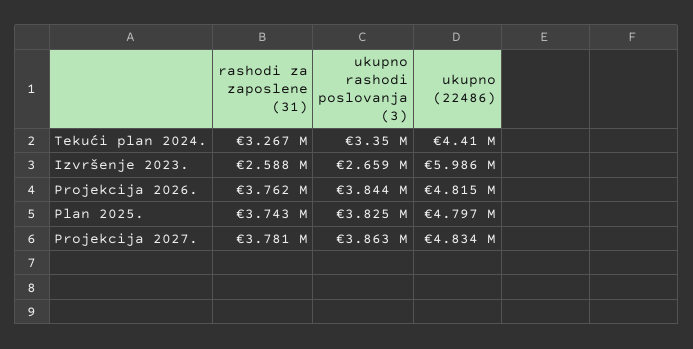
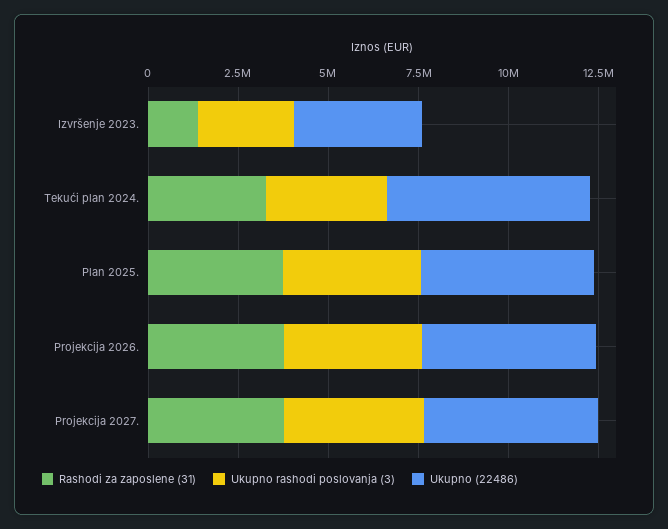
ukupno (22486), Tekući plan 2024.: 4410000 -> 5500000
rashodi za zaposlene (31), Izvršenje 2023.: 2588000 -> 1500000
ukupno (22486), Izvršenje 2023.: 5986000 -> 3500000

